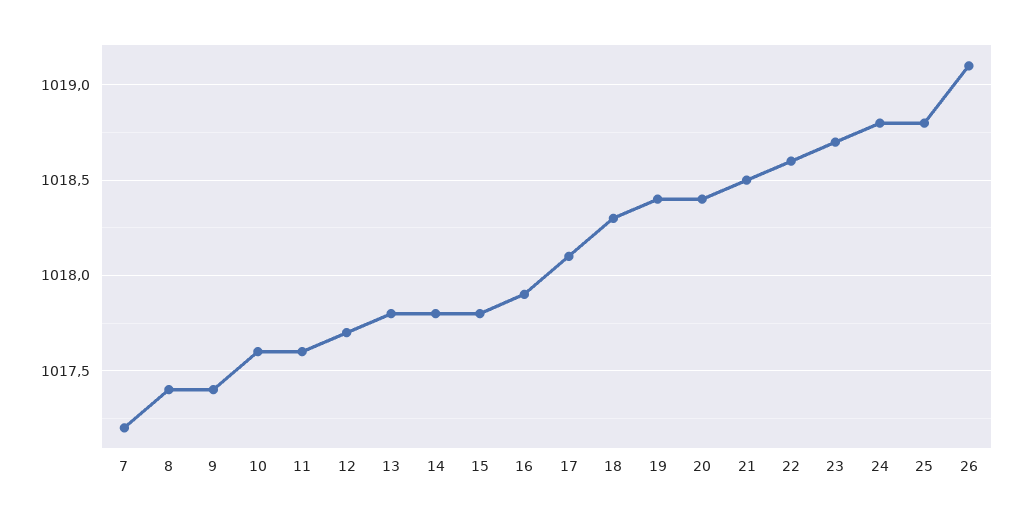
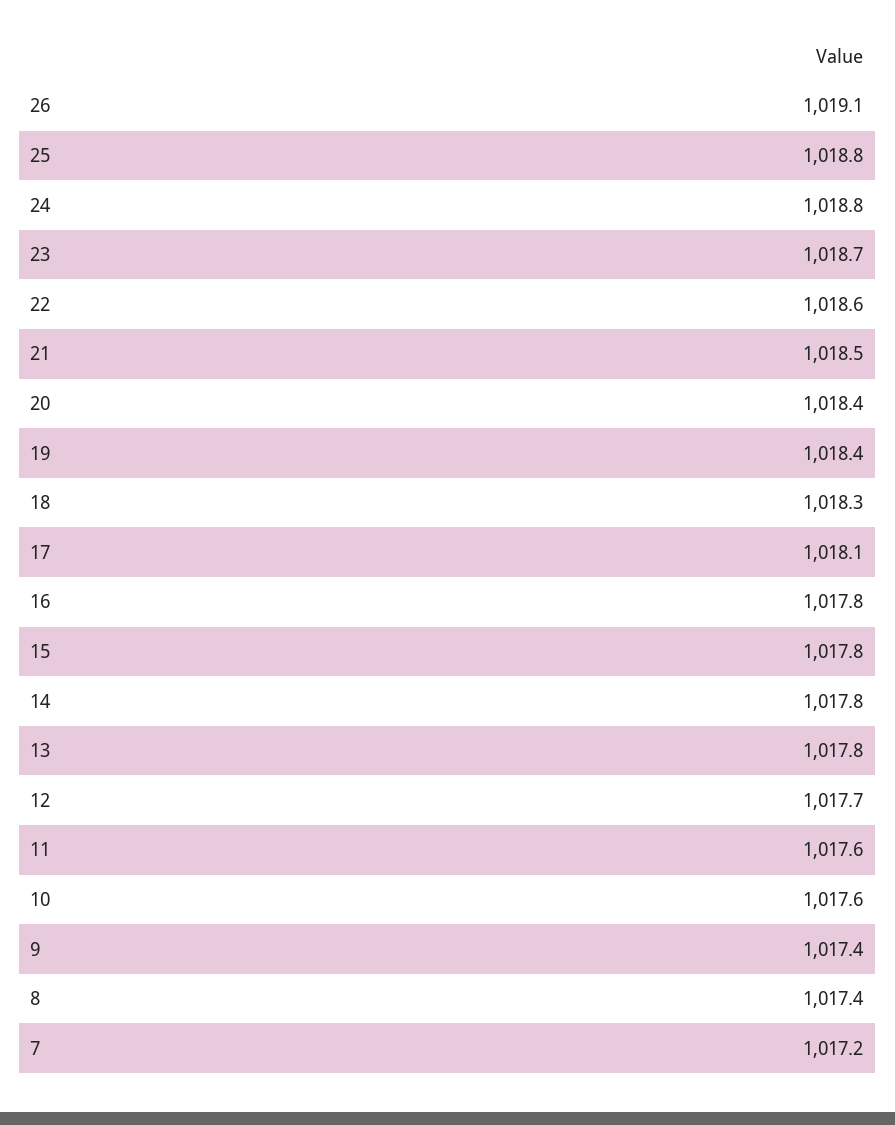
16: 1017.9 -> 1017.8

